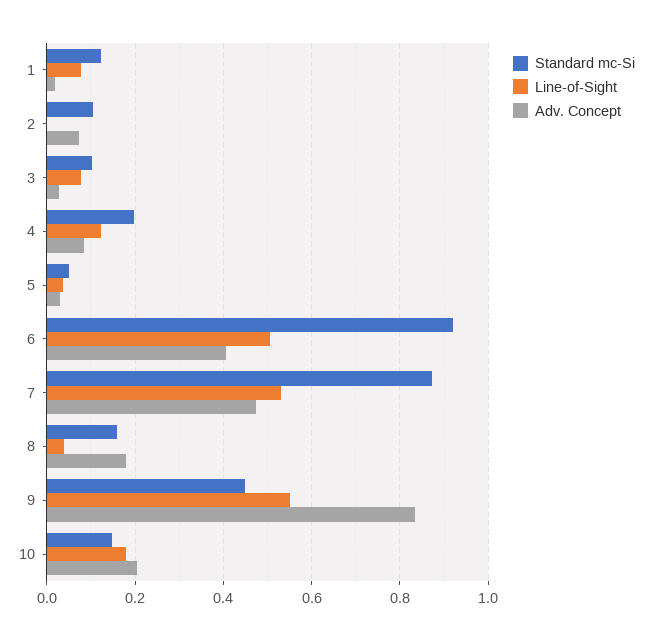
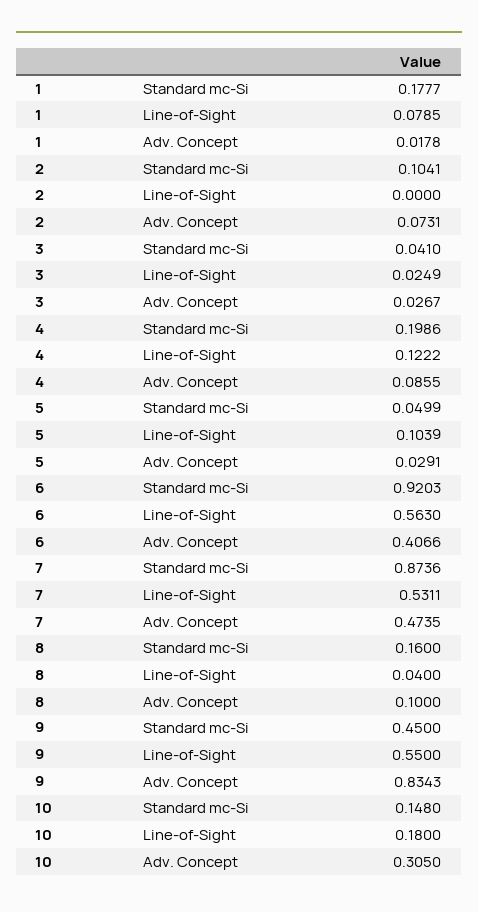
Standard mc-Si, 1: 0.12 -> 0.1777
Standard mc-Si, 3: 0.1 -> 0.041
Line-of-Sight, 3: 0.08 -> 0.0249
Line-of-Sight, 5: 0.04 -> 0.1039
Line-of-Sight, 6: 0.5 -> 0.563
Adv. Concept, 8: 0.18 -> 0.1
Adv. Concept, 10: 0.2 -> 0.305

